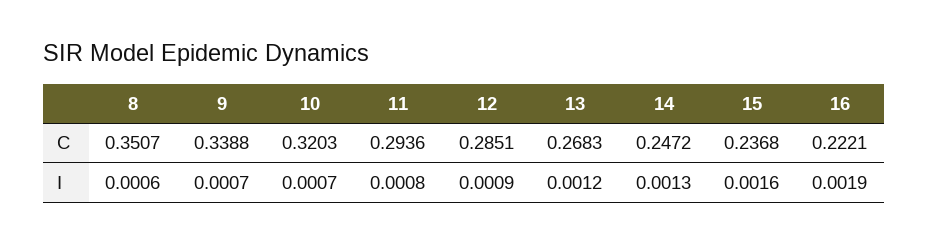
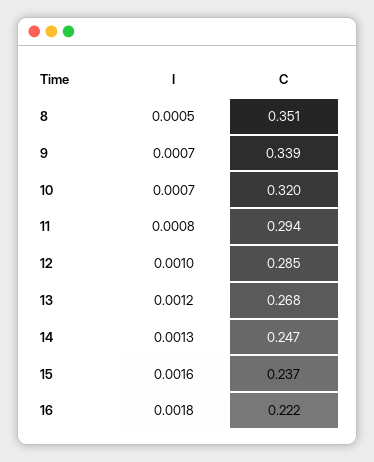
8, I: 0.0006 -> 0.0005
12, I: 0.0009 -> 0.001
16, I: 0.0019 -> 0.0018

